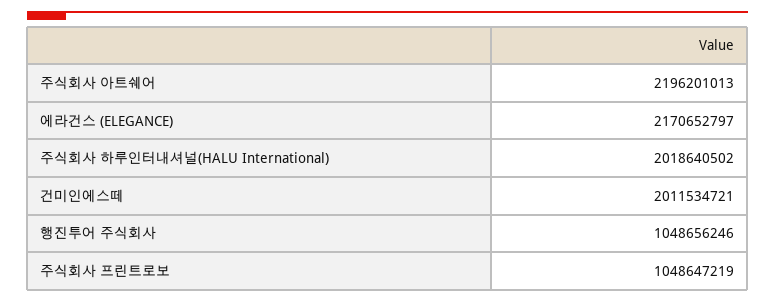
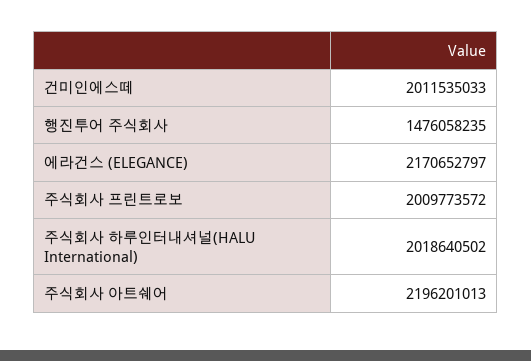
건미인에스떼: 2011534721 -> 2011535033
행진투어 주식회사: 1048656246 -> 1476058235
주식회사 프린트로보: 1048647219 -> 2009773572

